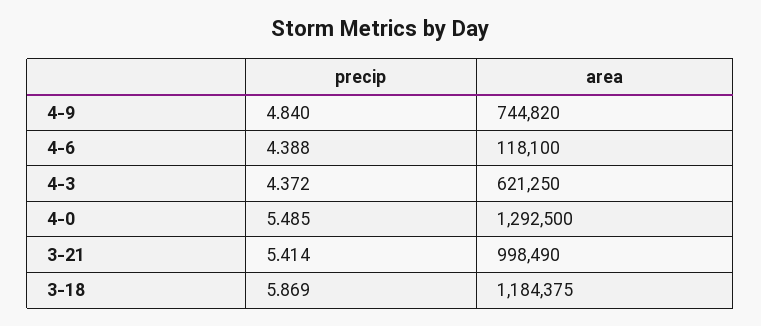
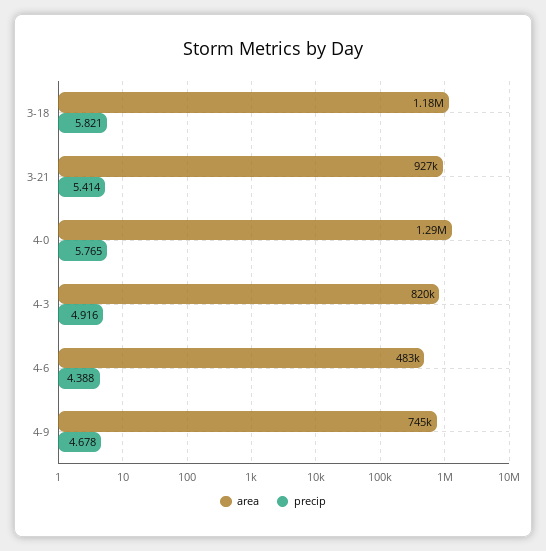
precip, 4-9: 4.84 -> 4.678
area, 4-6: 118100 -> 483000
precip, 4-3: 4.372 -> 4.916
area, 4-3: 621250 -> 820000
precip, 4-0: 5.485 -> 5.765
area, 3-21: 998490 -> 927000
precip, 3-18: 5.869 -> 5.821

